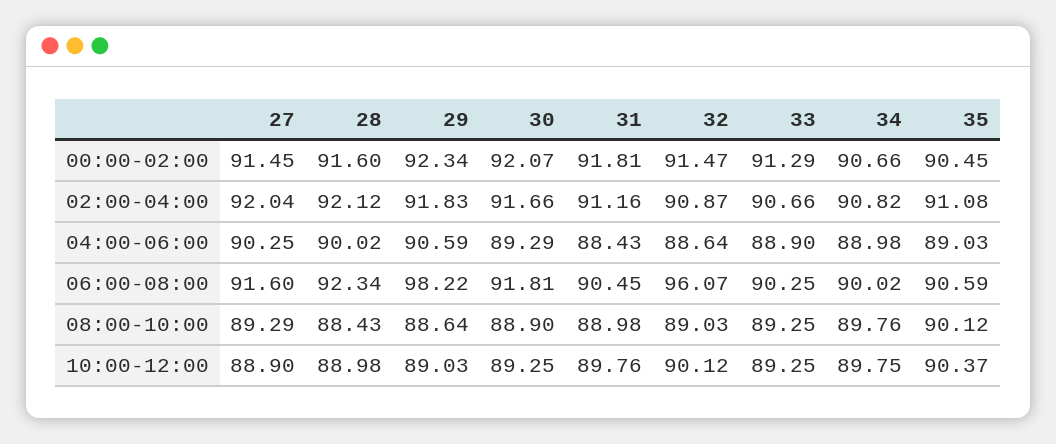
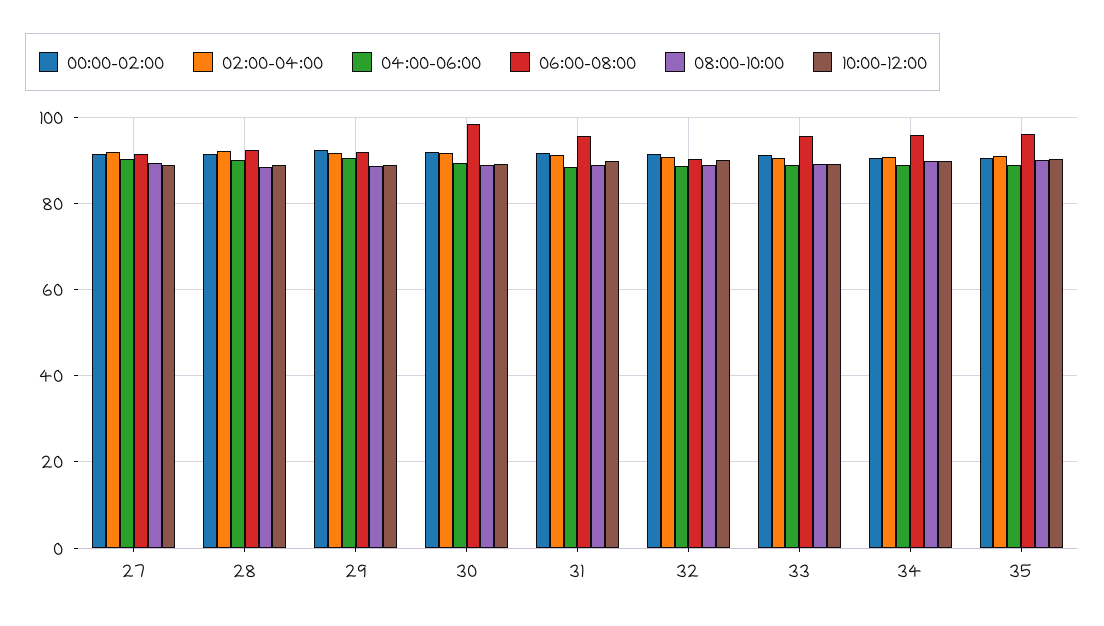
06:00-08:00, 29: 98.22 -> 92
06:00-08:00, 30: 91.81 -> 98
06:00-08:00, 31: 90.45 -> 96
06:00-08:00, 32: 96.07 -> 90
06:00-08:00, 33: 90.25 -> 96
06:00-08:00, 34: 90.02 -> 96
06:00-08:00, 35: 90.59 -> 96

